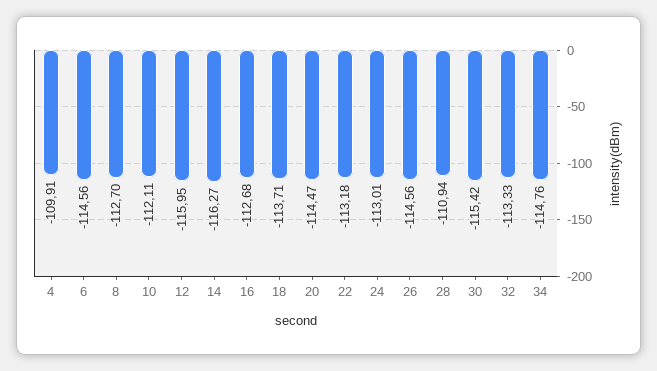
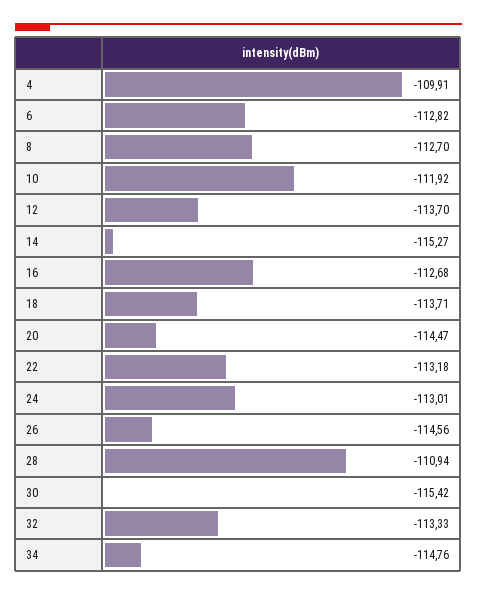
6: -114.56 -> -112.82
10: -112.11 -> -111.92
12: -115.95 -> -113.7
14: -116.27 -> -115.27

